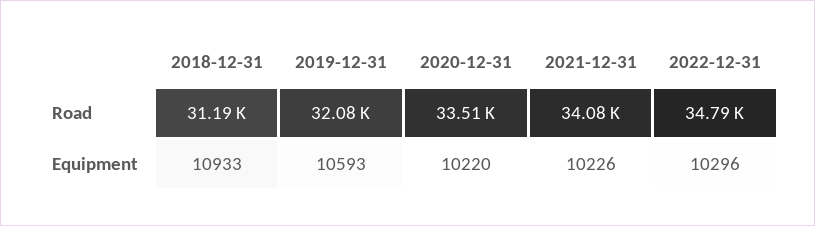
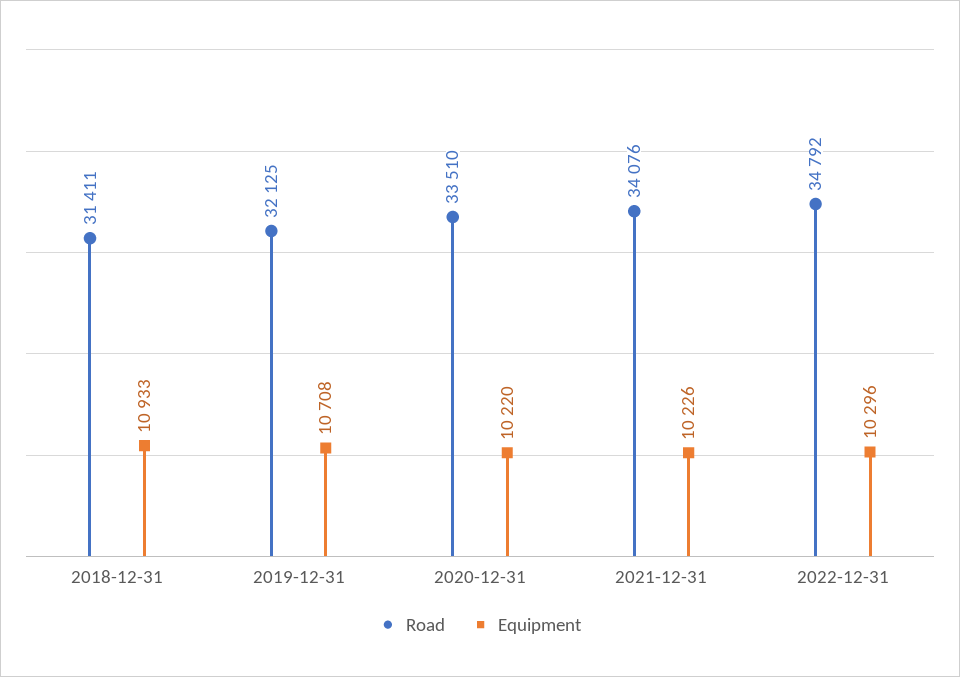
Road, 2018-12-31: 31190 -> 31411
Road, 2019-12-31: 32080 -> 32125
Equipment, 2019-12-31: 10593 -> 10708

